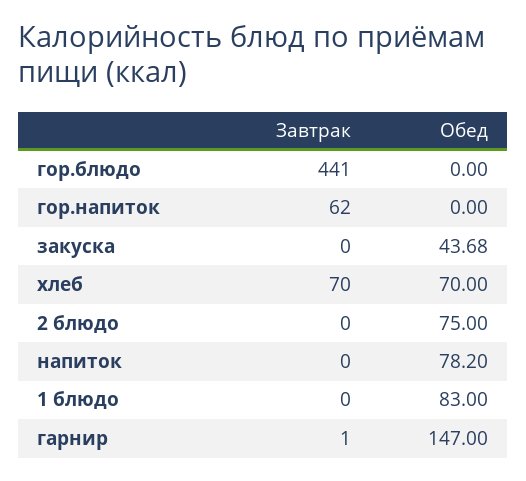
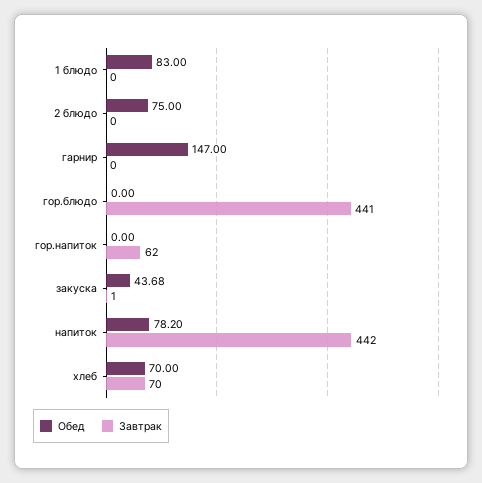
Завтрак, закуска: 0 -> 1
Завтрак, напиток: 0 -> 442
Завтрак, гарнир: 1 -> 0

